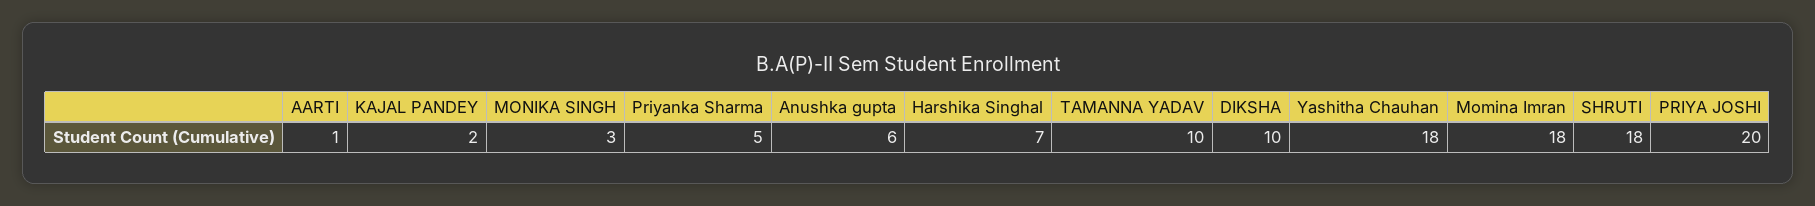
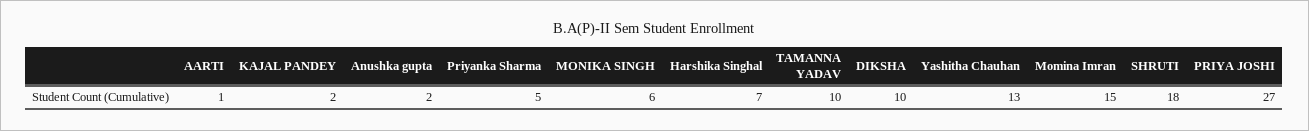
MONIKA SINGH: 3 -> 6
Anushka gupta: 6 -> 2
Yashitha Chauhan: 18 -> 13
Momina Imran: 18 -> 15
PRIYA JOSHI: 20 -> 27

